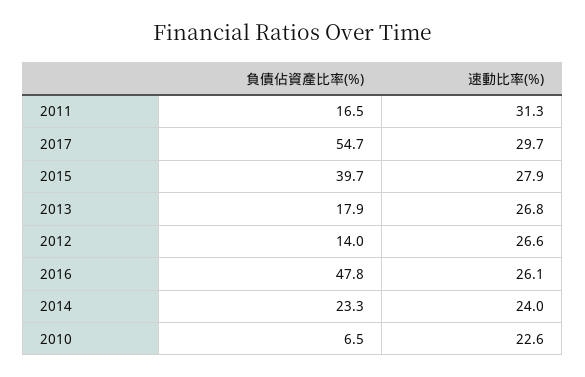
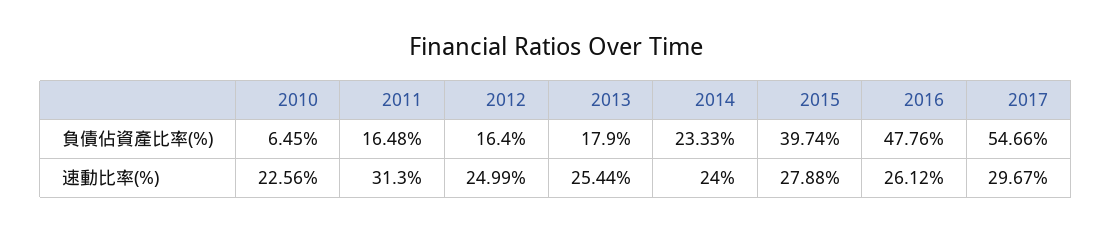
速動比率(%), 2013: 26.8 -> 25.44
負債佔資產比率(%), 2012: 14 -> 16.4
速動比率(%), 2012: 26.6 -> 24.99

